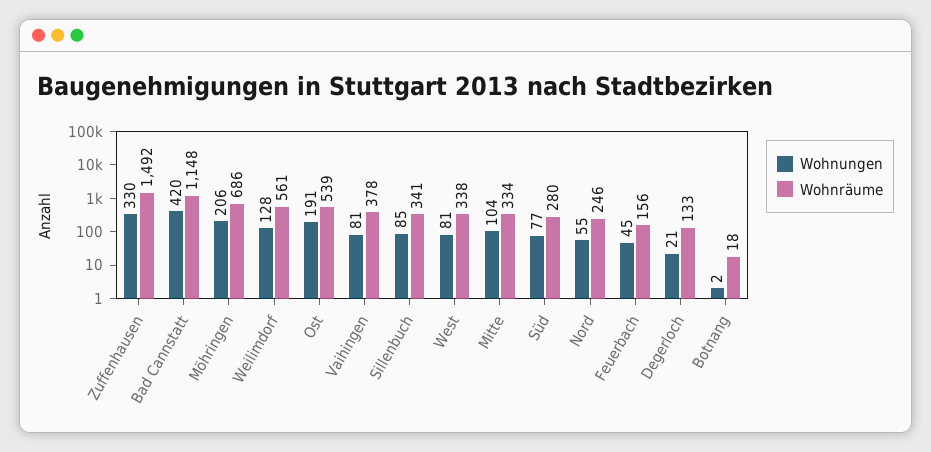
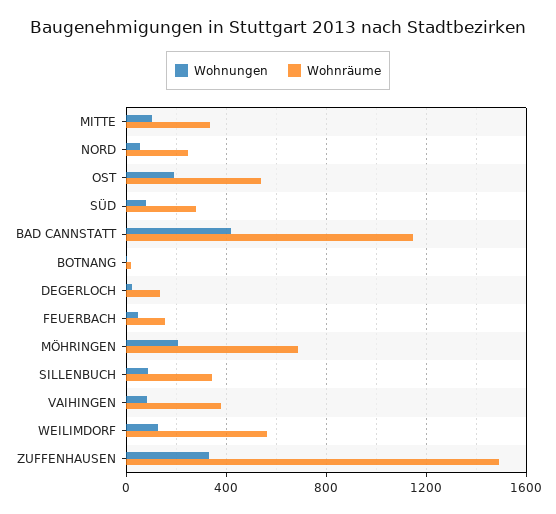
Wohnungen, West: 81 -> none
Wohnräume, West: 338 -> none

